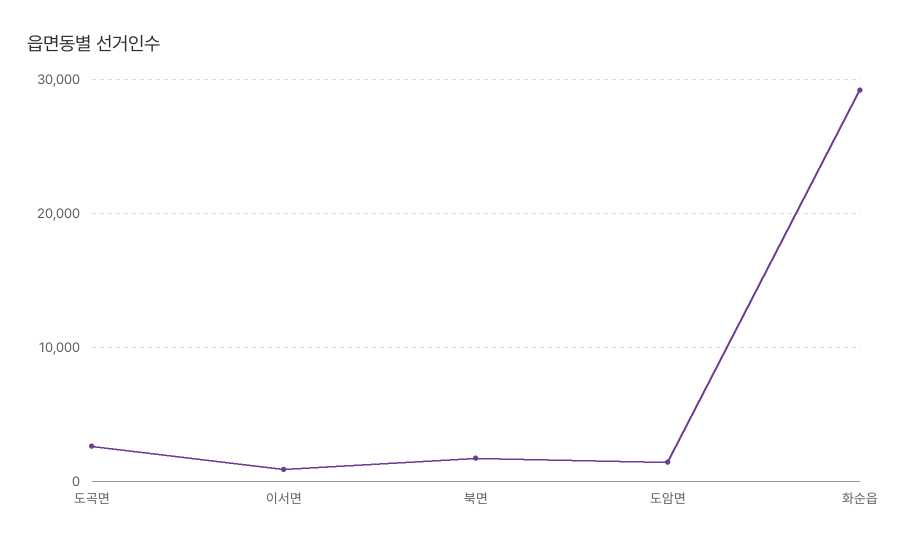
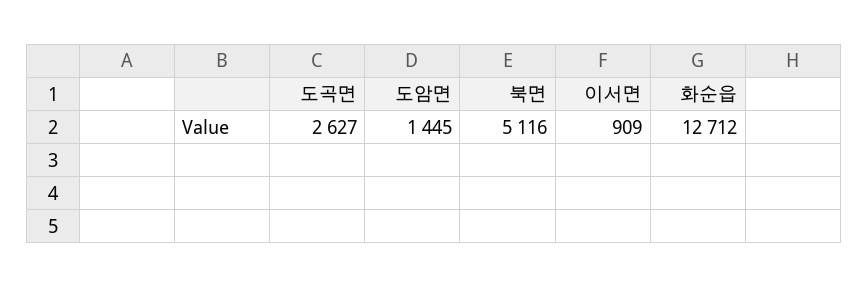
북면: 2000 -> 5116
화순읍: 29000 -> 12712

